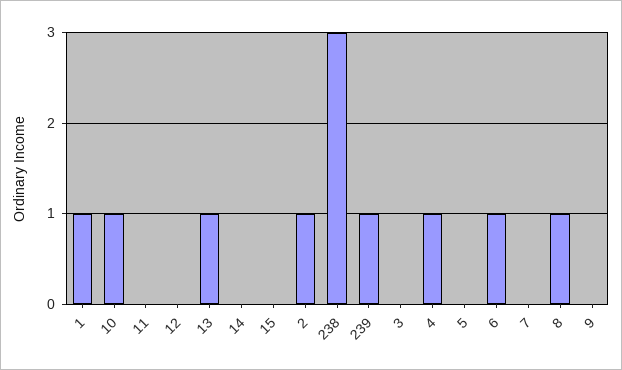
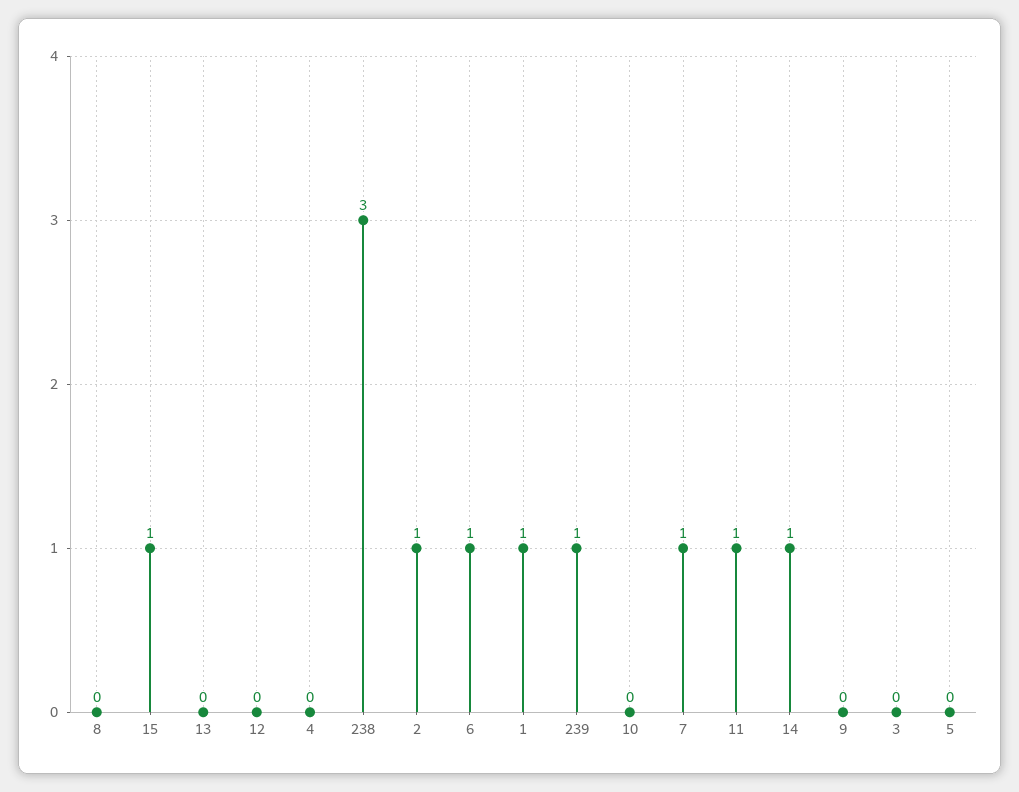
10: 1 -> 0
11: 0 -> 1
13: 1 -> 0
14: 0 -> 1
15: 0 -> 1
4: 1 -> 0
7: 0 -> 1
8: 1 -> 0

